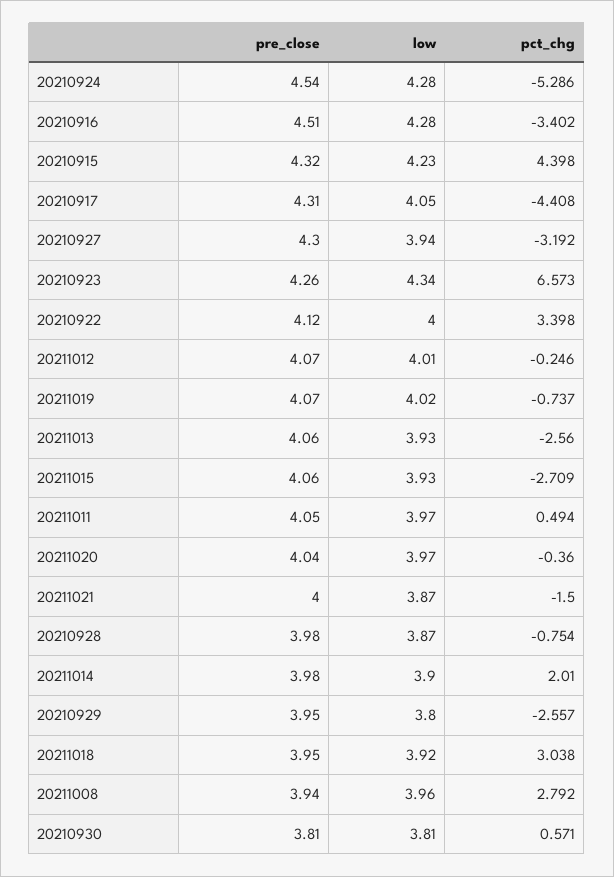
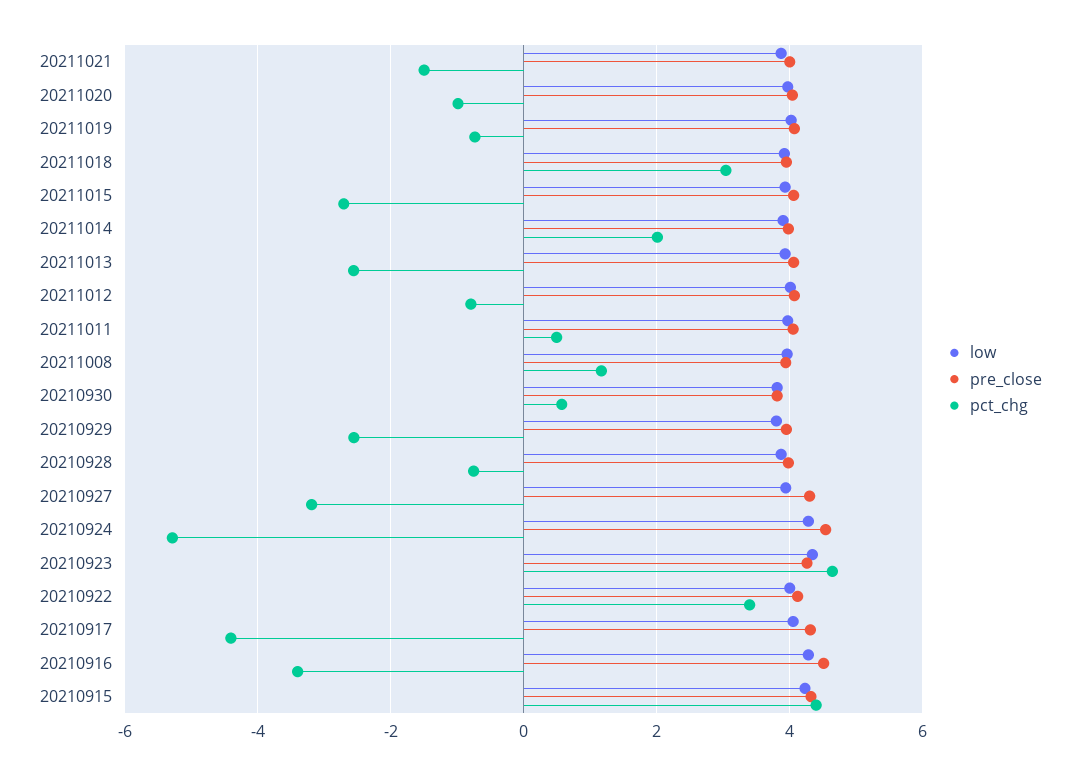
pct_chg, 20210923: 6.573 -> 4.6
pct_chg, 20211012: -0.246 -> -0.8
pct_chg, 20211020: -0.36 -> -1
pct_chg, 20211008: 2.792 -> 1.2

